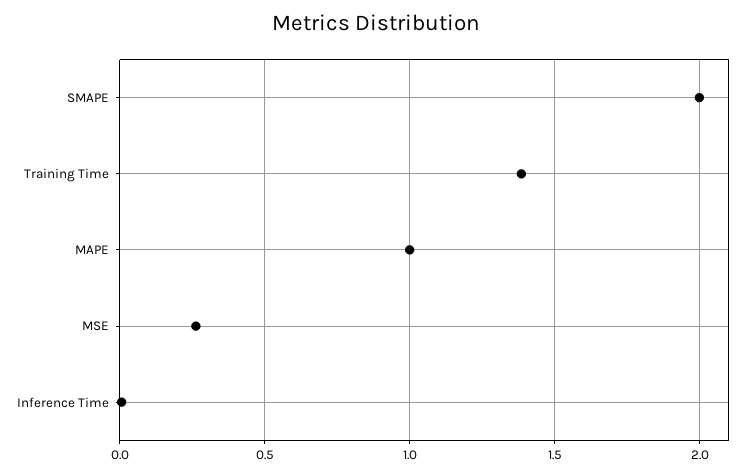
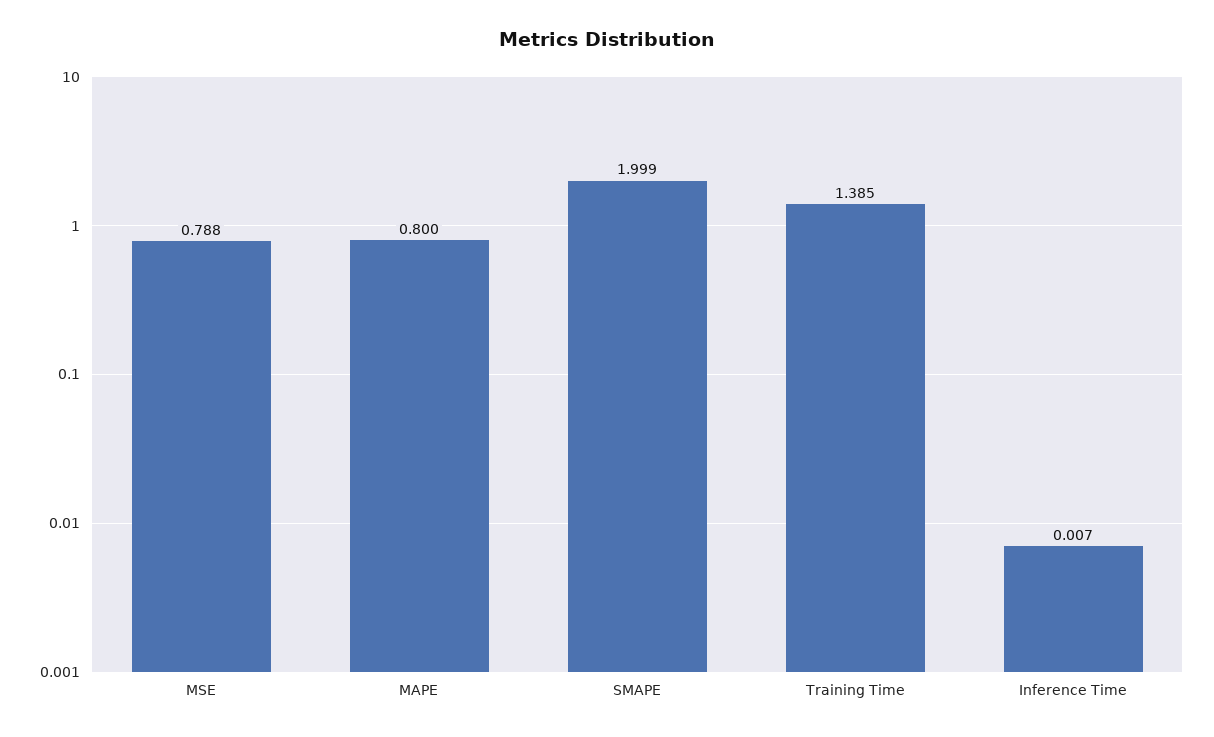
MAPE: 1 -> 0.8
MSE: 0.25 -> 0.788

